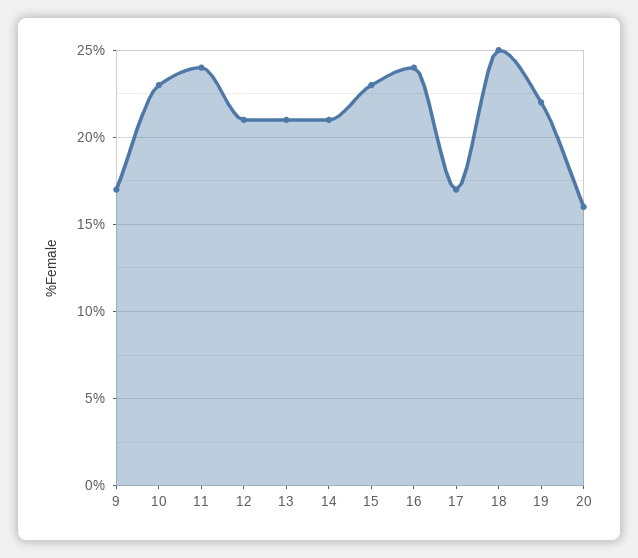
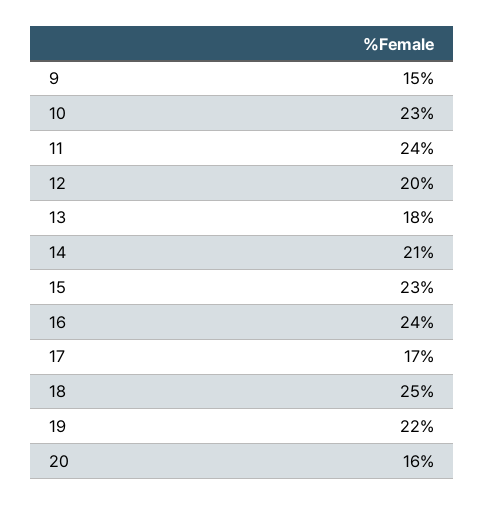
9: 17 -> 15
12: 21 -> 20
13: 21 -> 18

